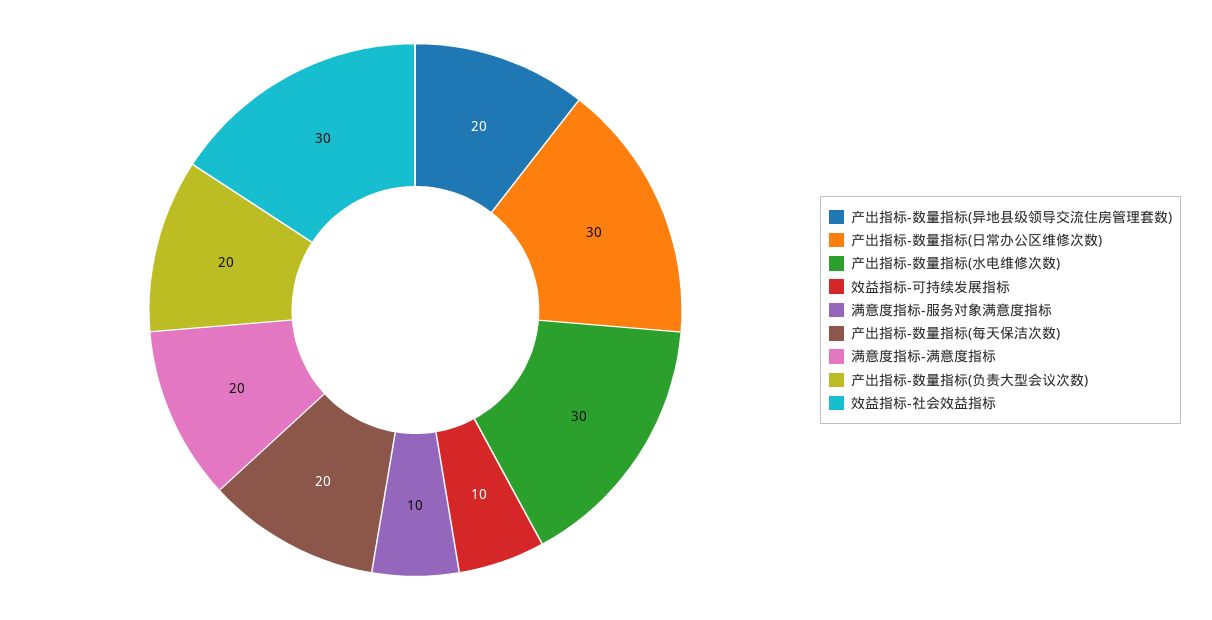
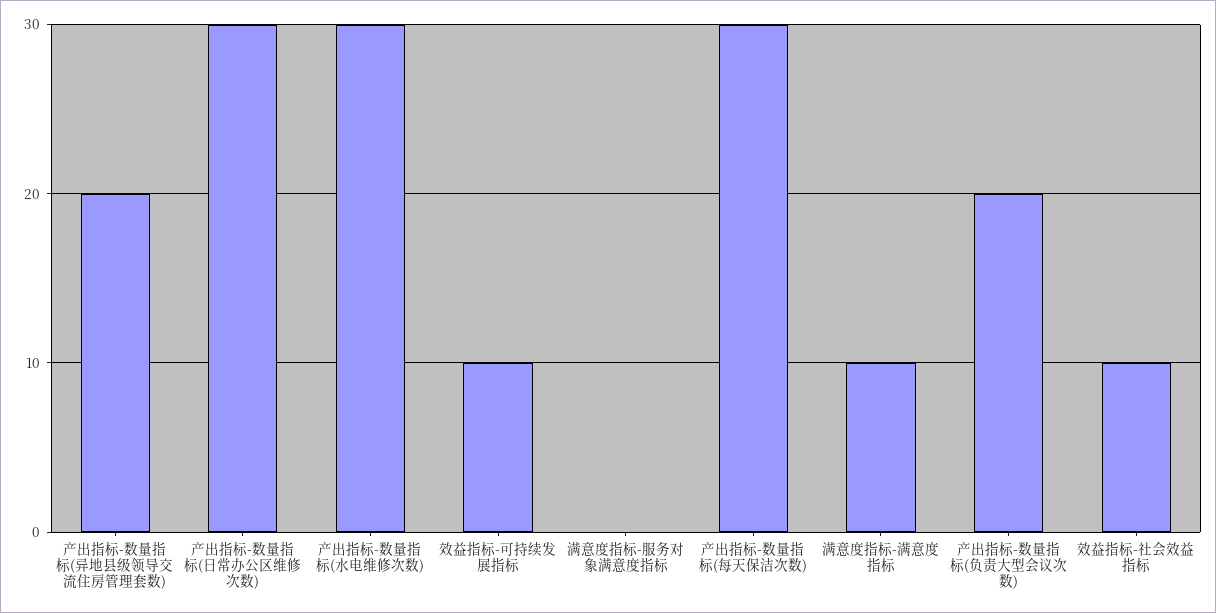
满意度指标-服务对象满意度指标: 10 -> 0
产出指标-数量指标(每天保洁次数): 20 -> 30
满意度指标-满意度指标: 20 -> 10
效益指标-社会效益指标: 30 -> 10

